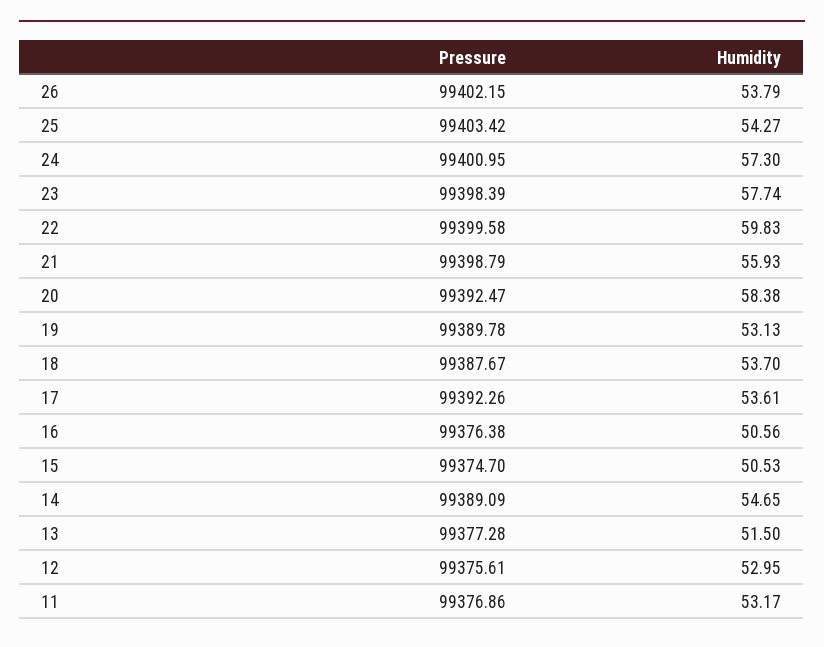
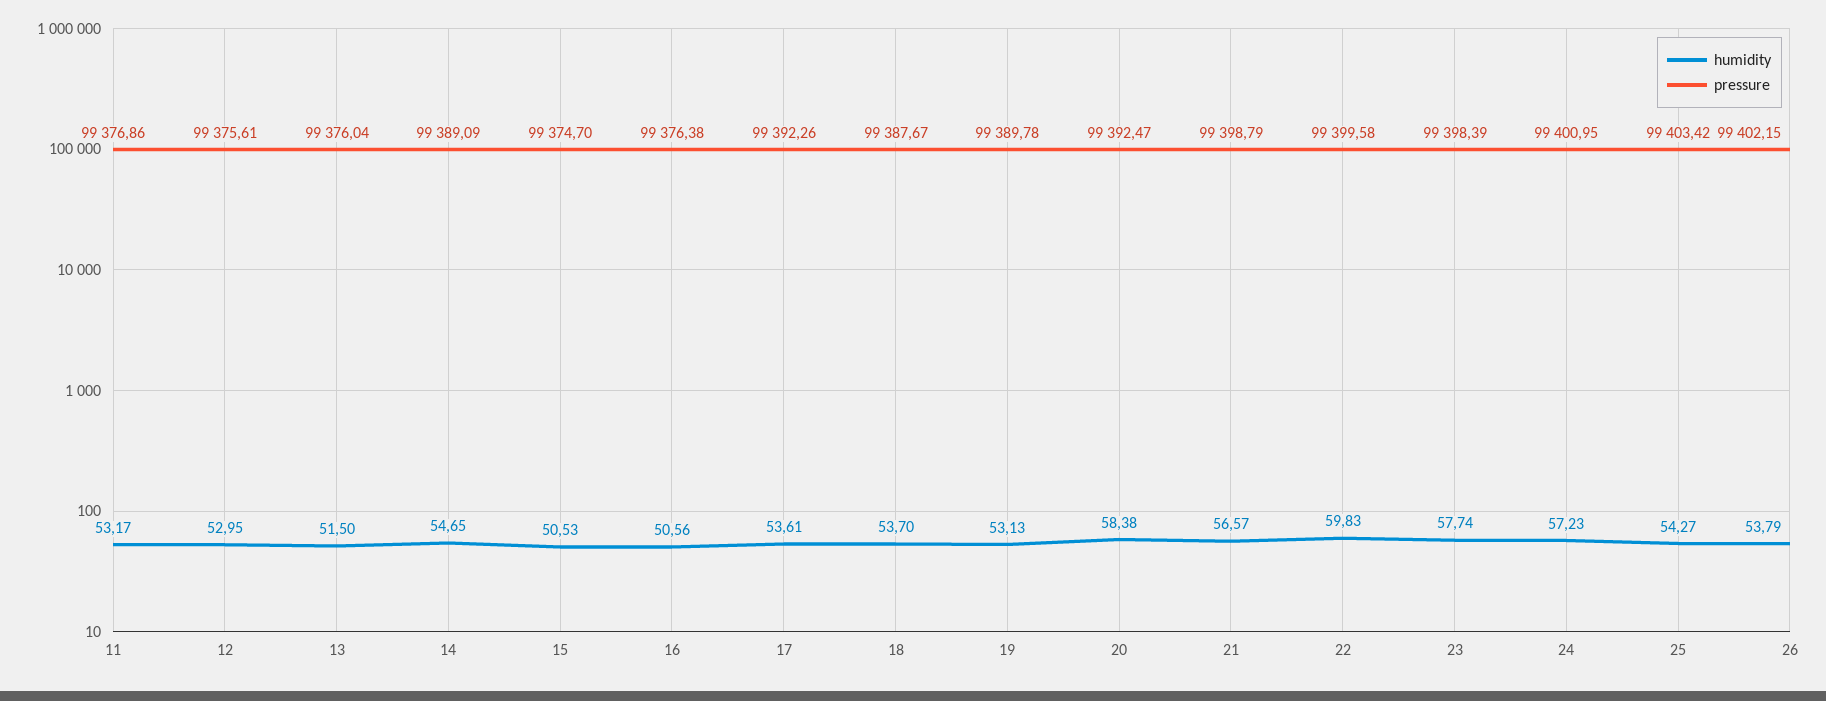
Humidity, 24: 57.3 -> 57.23
Humidity, 21: 55.93 -> 56.57
Pressure, 13: 99377.28 -> 99376.04

